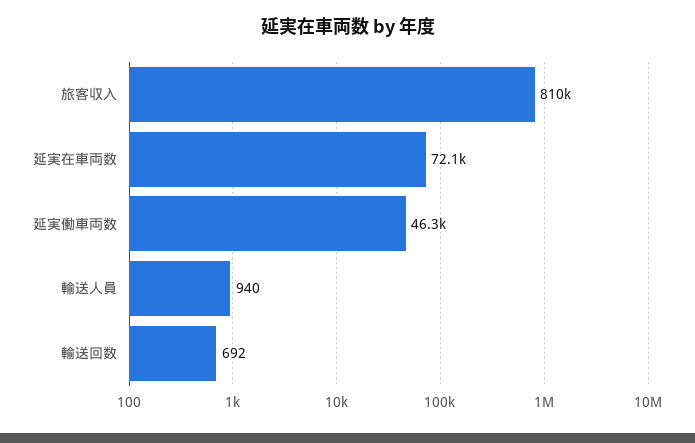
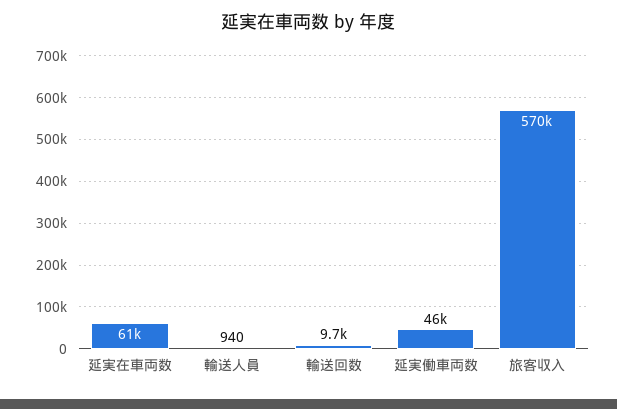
旅客収入: 810000 -> 570000
延実在車両数: 72100 -> 61000
輸送回数: 692 -> 9700

